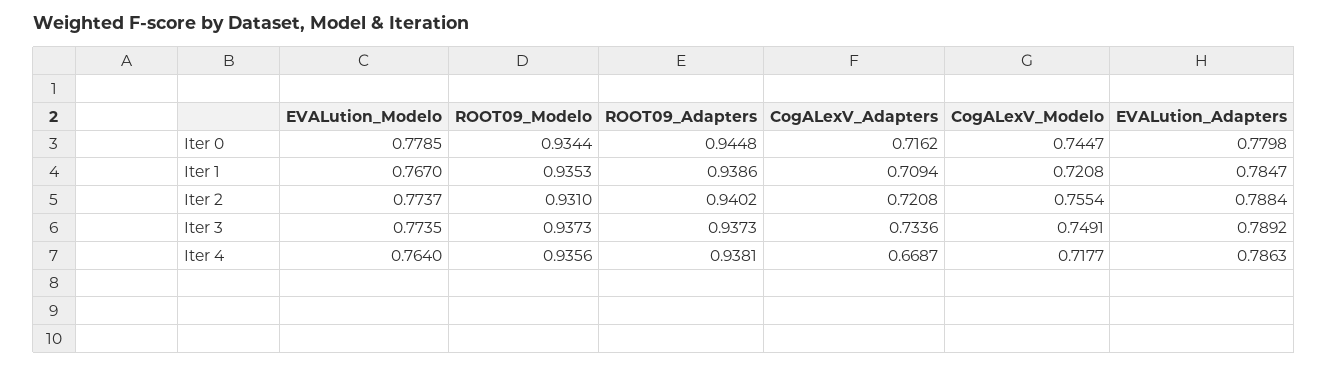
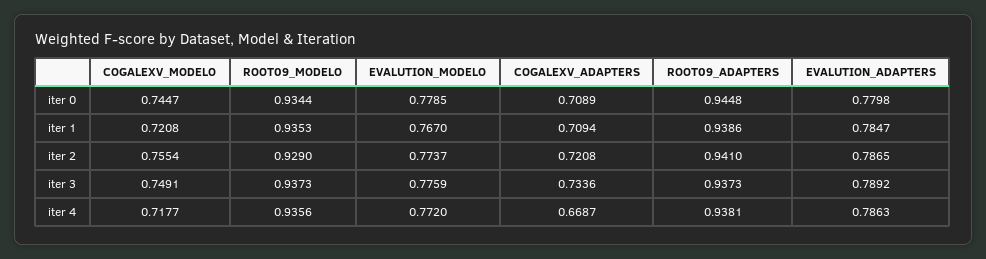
CogALexV_Adapters, Iter 0: 0.7162 -> 0.7089
ROOT09_Modelo, Iter 2: 0.931 -> 0.929
ROOT09_Adapters, Iter 2: 0.9402 -> 0.941
EVALution_Adapters, Iter 2: 0.7884 -> 0.7865
EVALution_Modelo, Iter 3: 0.7735 -> 0.7759
EVALution_Modelo, Iter 4: 0.764 -> 0.772

